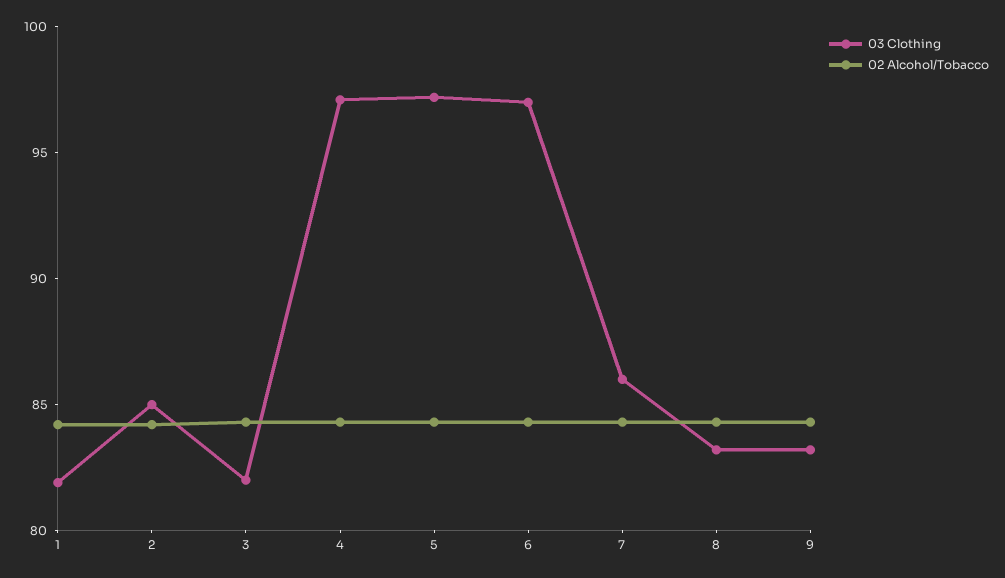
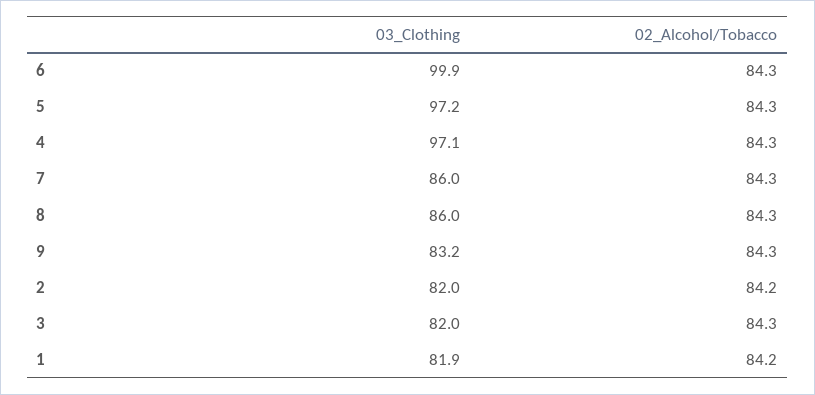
03 Clothing, 2: 85 -> 82
03 Clothing, 6: 97 -> 99.9
03 Clothing, 8: 83 -> 86

